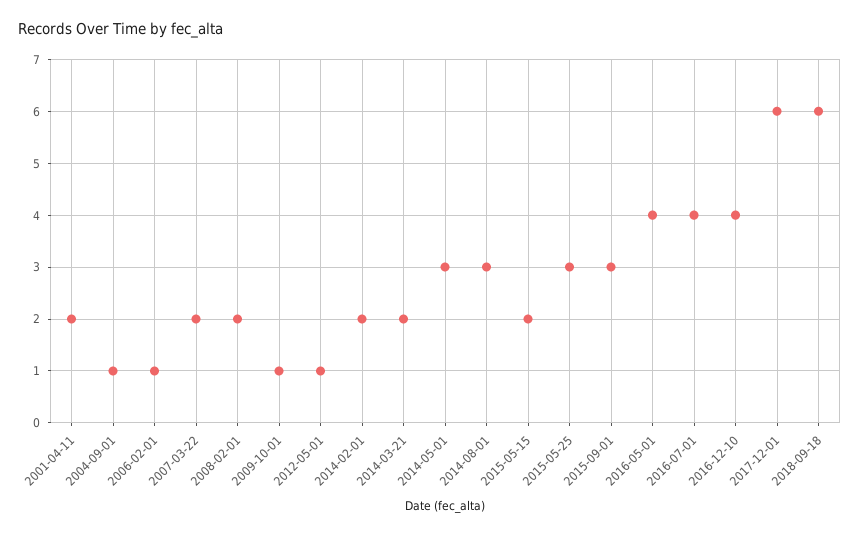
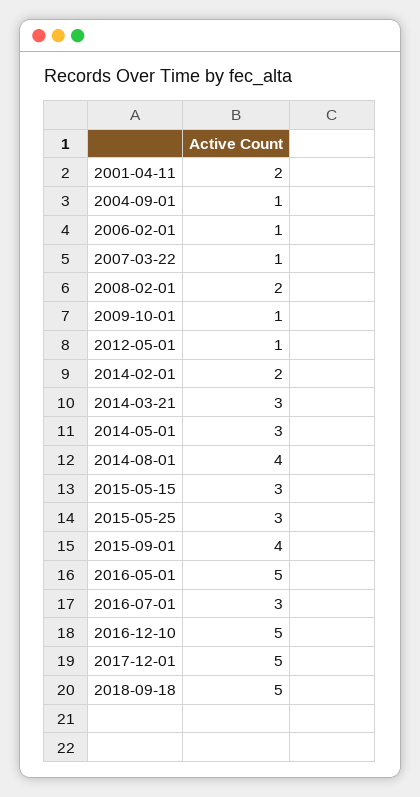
2007-03-22: 2 -> 1
2014-03-21: 2 -> 3
2014-08-01: 3 -> 4
2015-05-15: 2 -> 3
2015-09-01: 3 -> 4
2016-05-01: 4 -> 5
2016-07-01: 4 -> 3
2016-12-10: 4 -> 5
2017-12-01: 6 -> 5
2018-09-18: 6 -> 5

